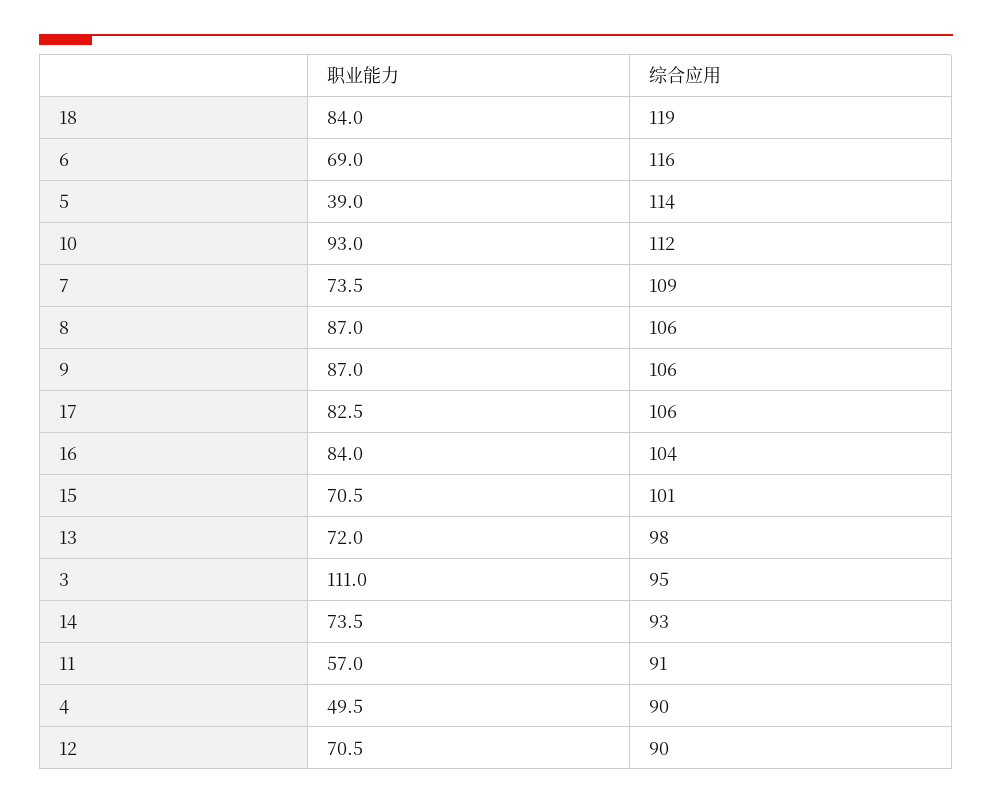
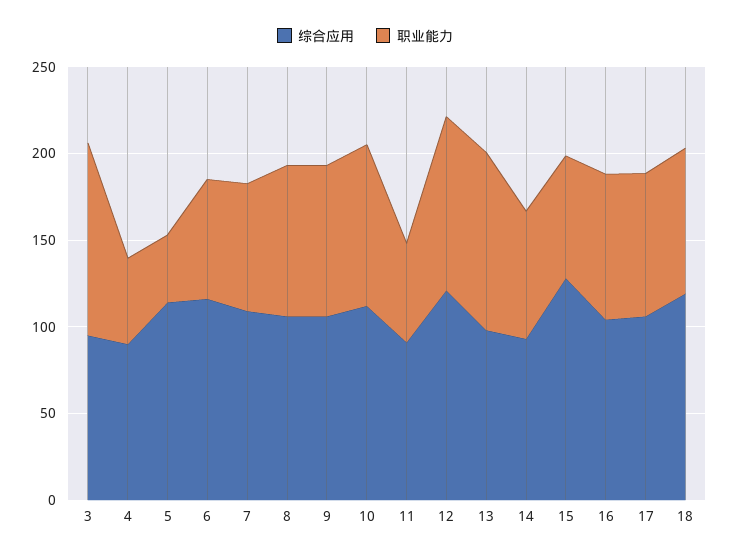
综合应用, 15: 101 -> 130
职业能力, 13: 72 -> 100
职业能力, 12: 70.5 -> 100
综合应用, 12: 90 -> 120

